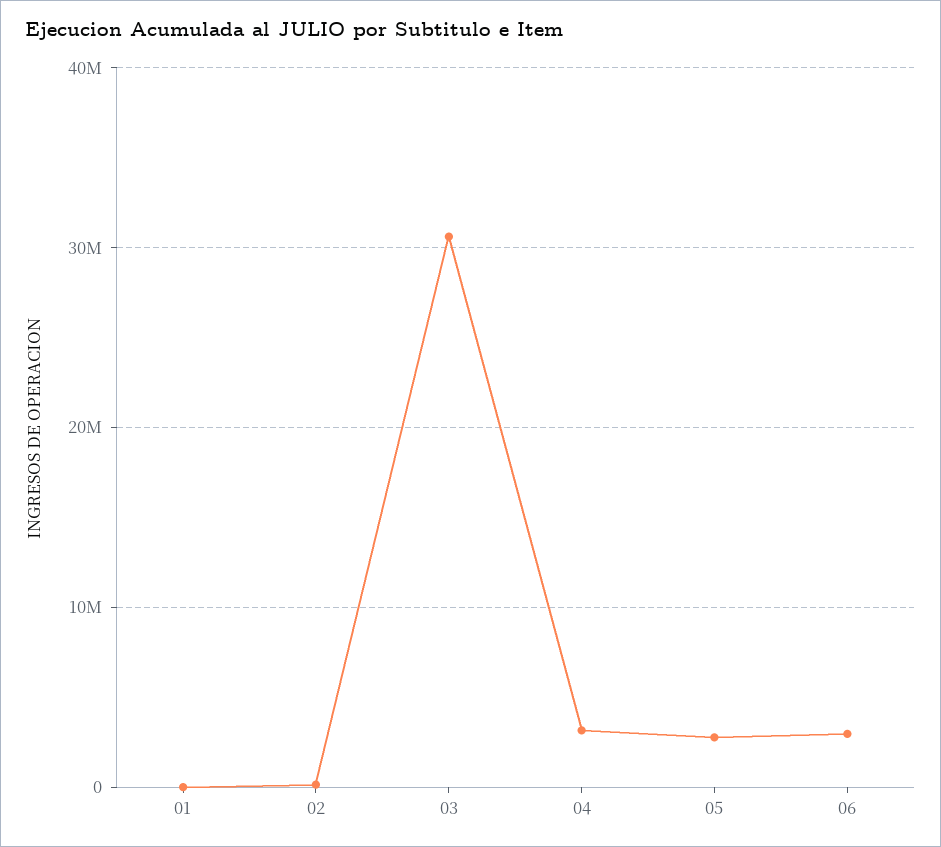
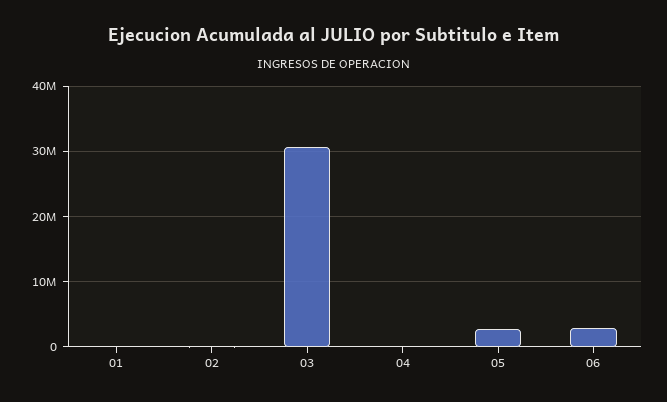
04: 3000000 -> 0

